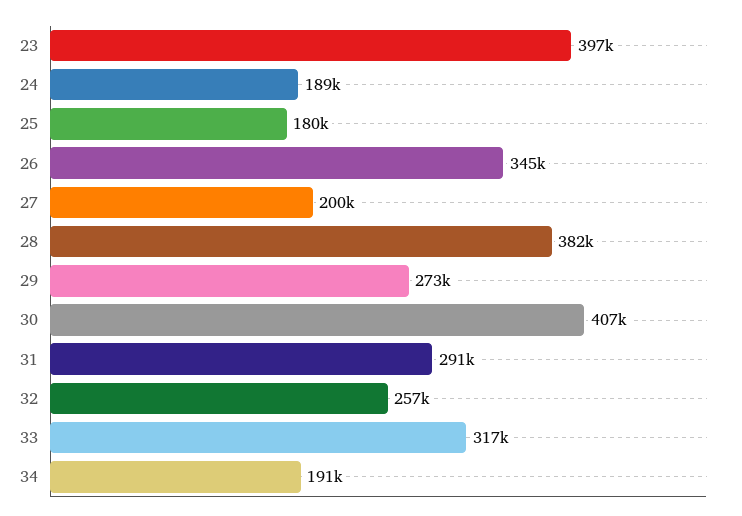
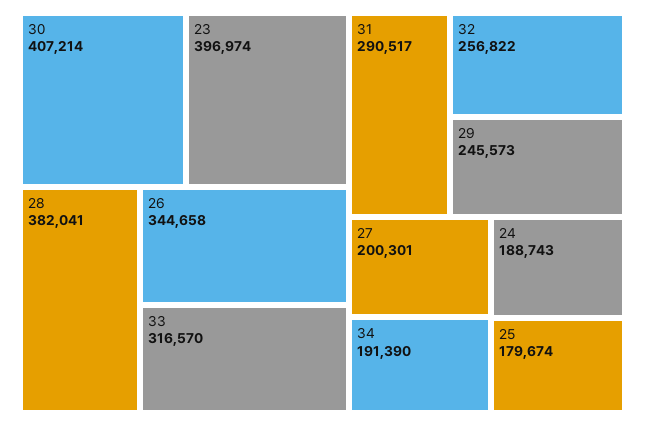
29: 273000 -> 245573

